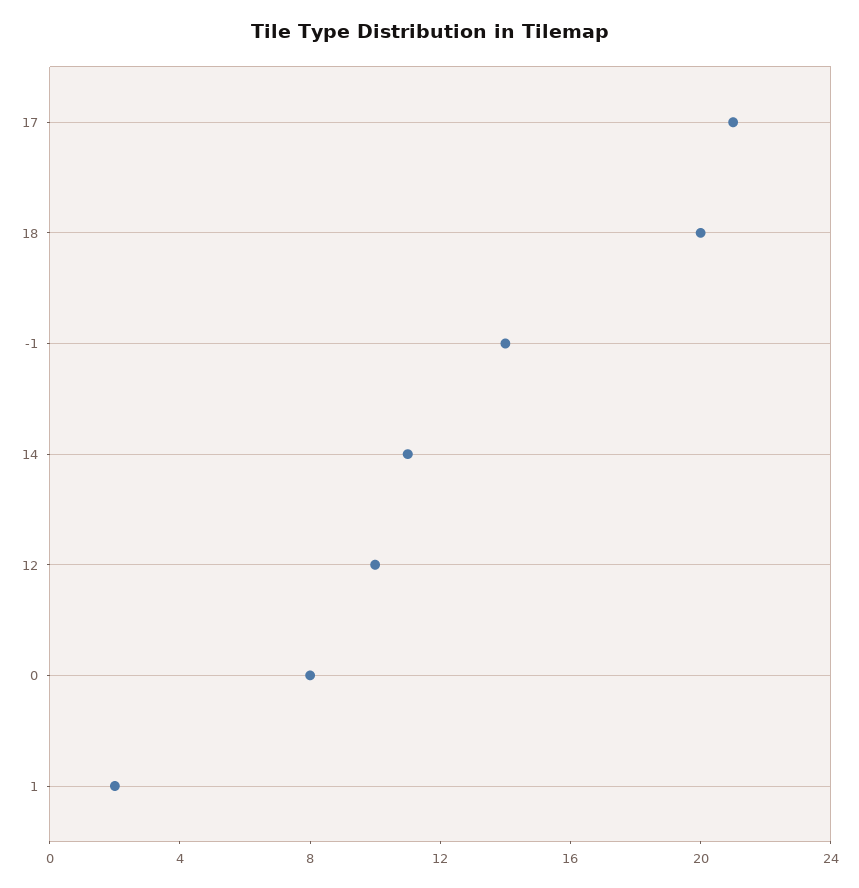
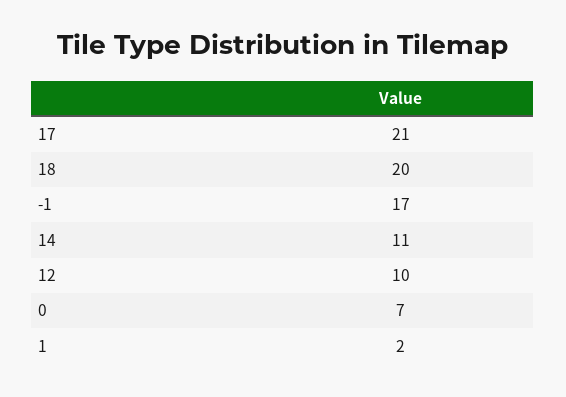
-1: 14 -> 17
0: 8 -> 7

